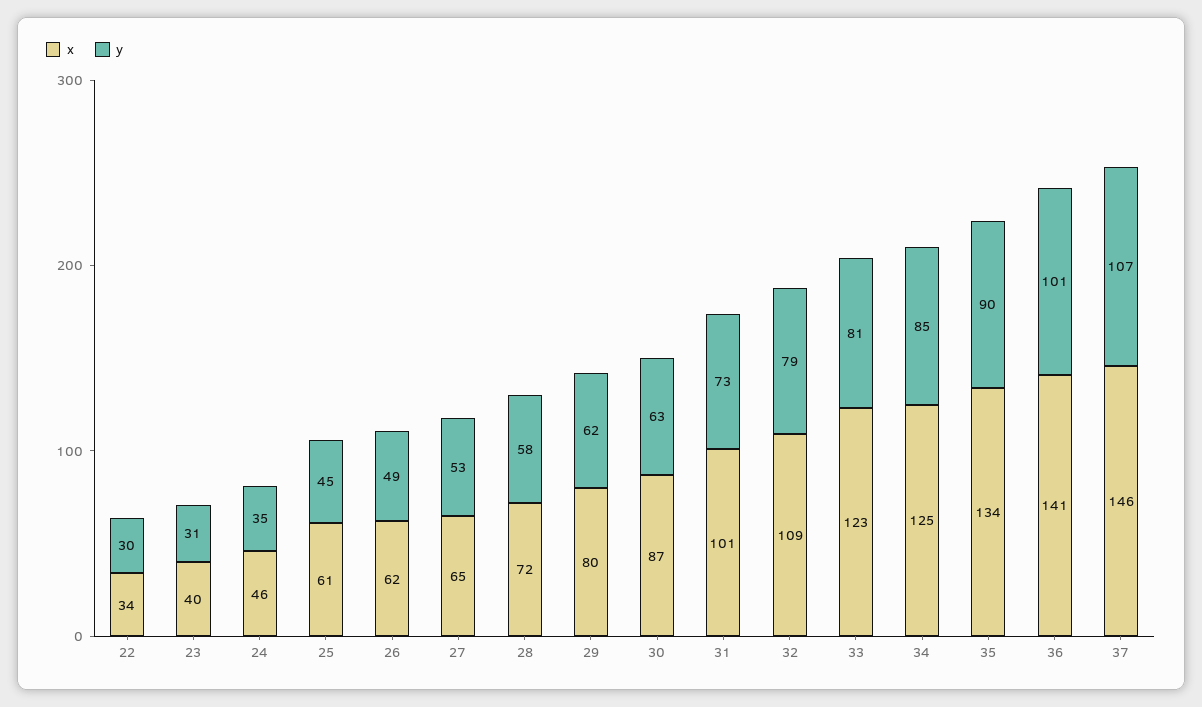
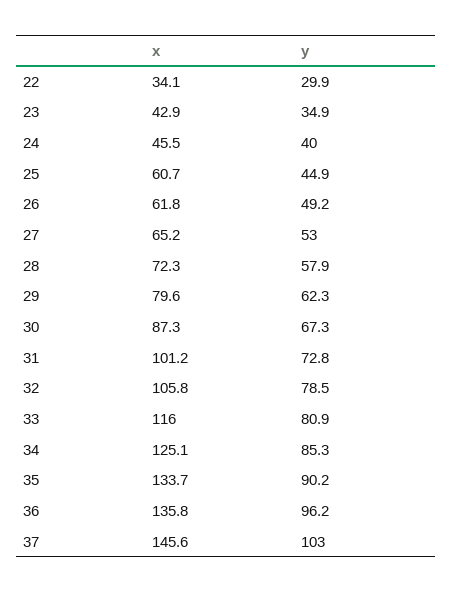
x, 23: 40 -> 42.9
y, 23: 31 -> 34.9
y, 24: 35 -> 40
y, 30: 63 -> 67.3
x, 32: 109 -> 105.8
x, 33: 123 -> 116
x, 36: 141 -> 135.8
y, 36: 101 -> 96.2
y, 37: 107 -> 103

